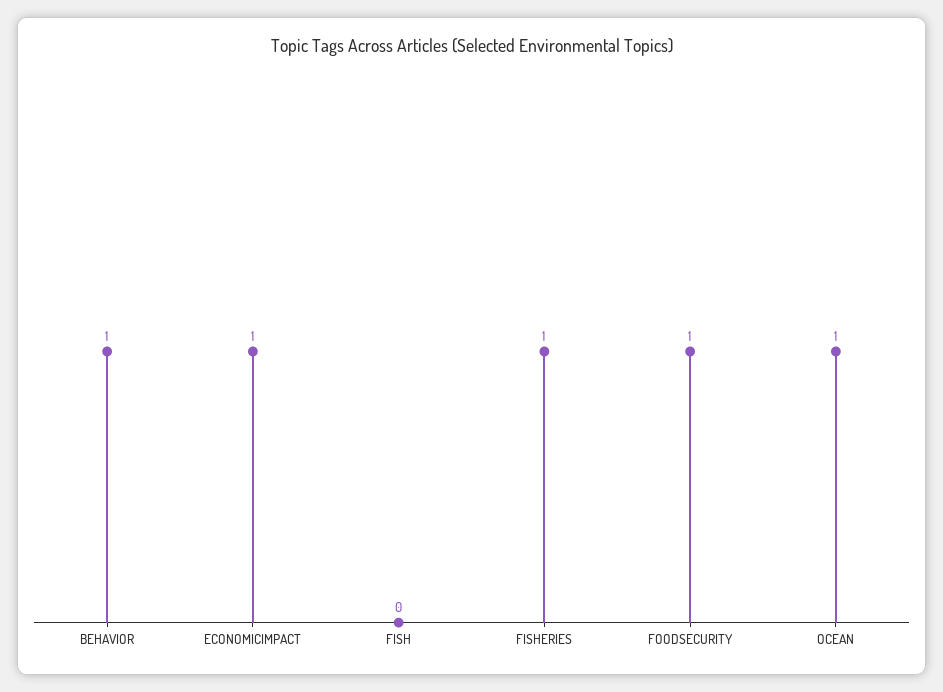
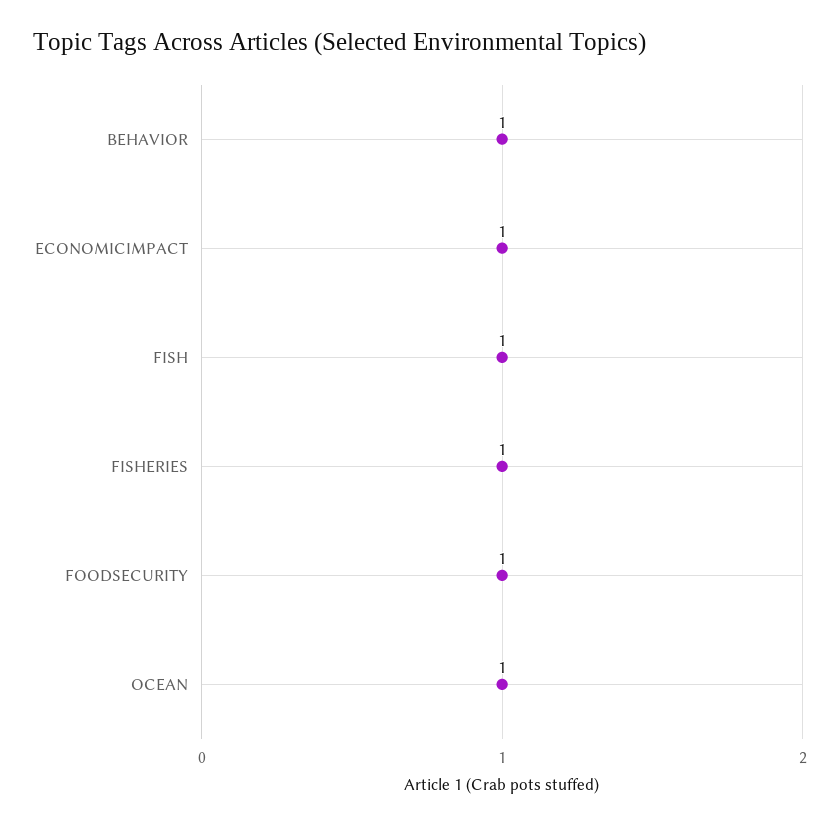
FISH: 0 -> 1

